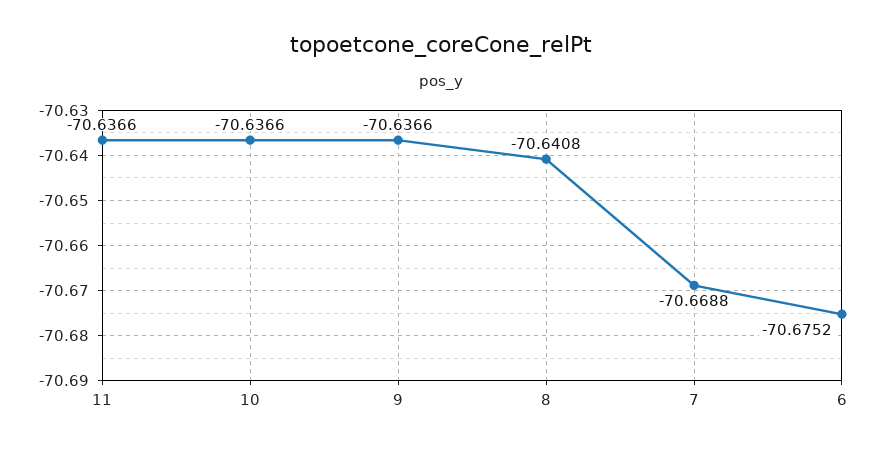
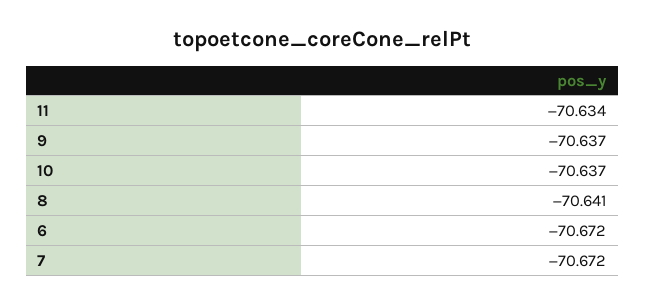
11: -70.6366 -> -70.634
7: -70.6688 -> -70.672
6: -70.6752 -> -70.672

